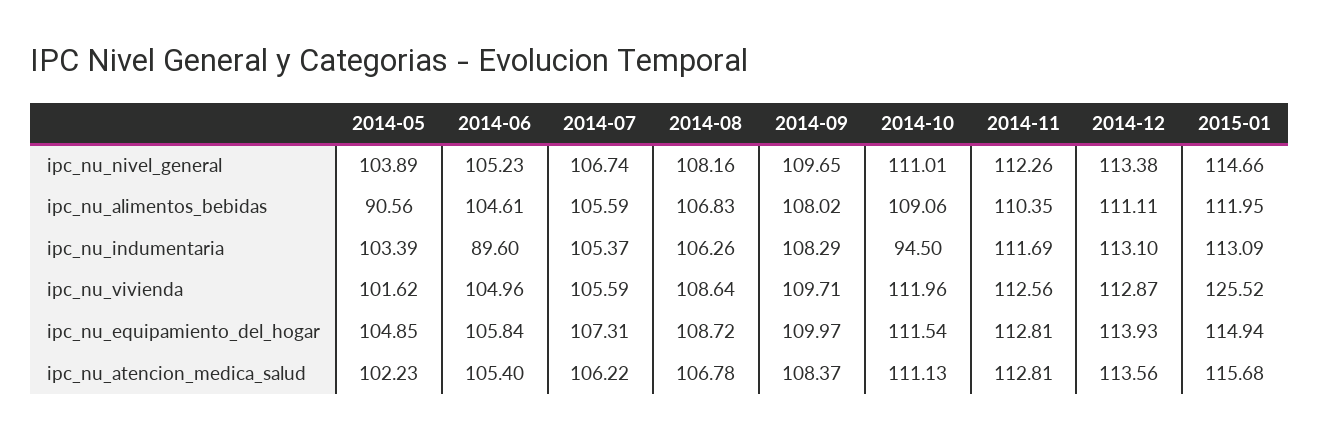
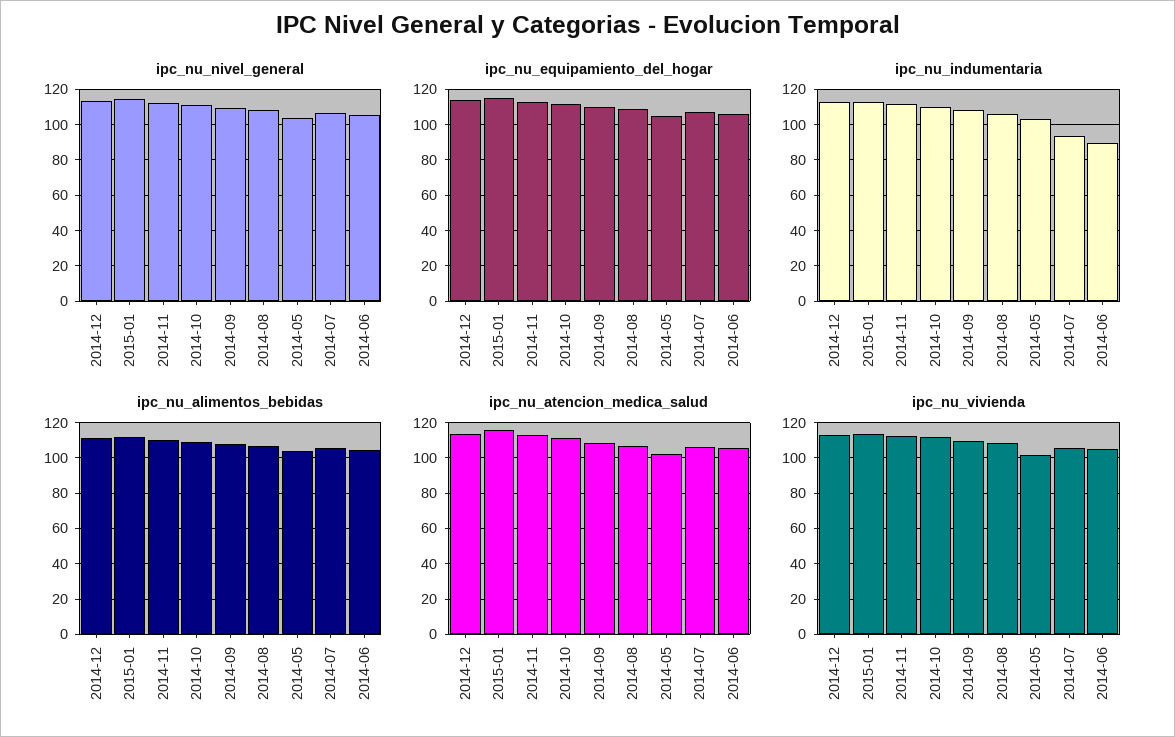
ipc_nu_alimentos_bebidas, 2014-05: 90.56 -> 105
ipc_nu_indumentaria, 2014-07: 105.37 -> 95
ipc_nu_indumentaria, 2014-10: 94.5 -> 110
ipc_nu_vivienda, 2015-01: 125.52 -> 115

